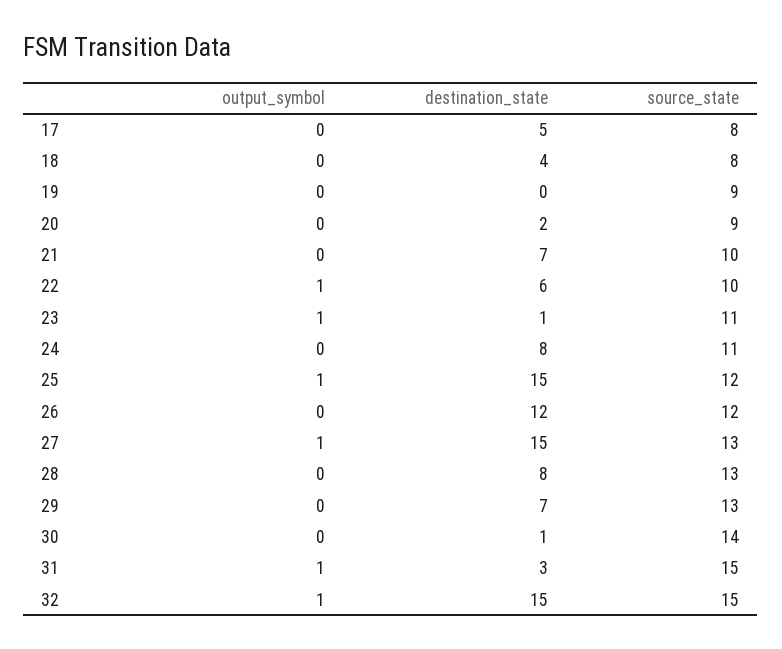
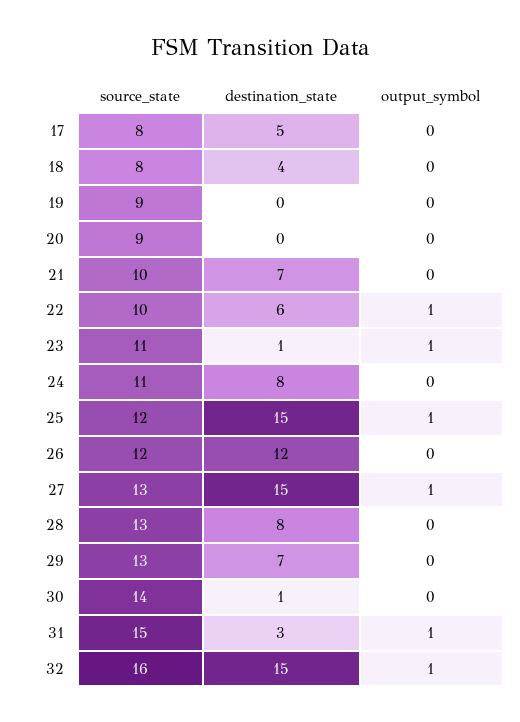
destination_state, 20: 2 -> 0
source_state, 32: 15 -> 16

